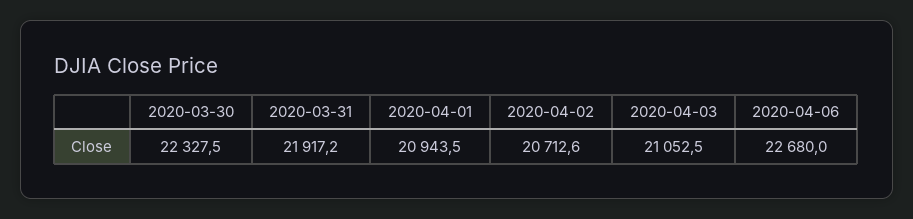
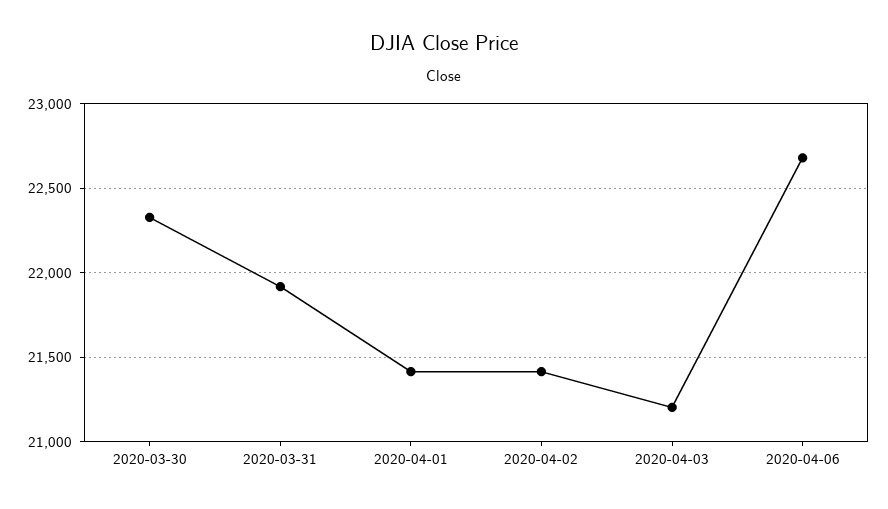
2020-04-01: 20943.5 -> 21400
2020-04-02: 20712.6 -> 21400
2020-04-03: 21052.5 -> 21200

